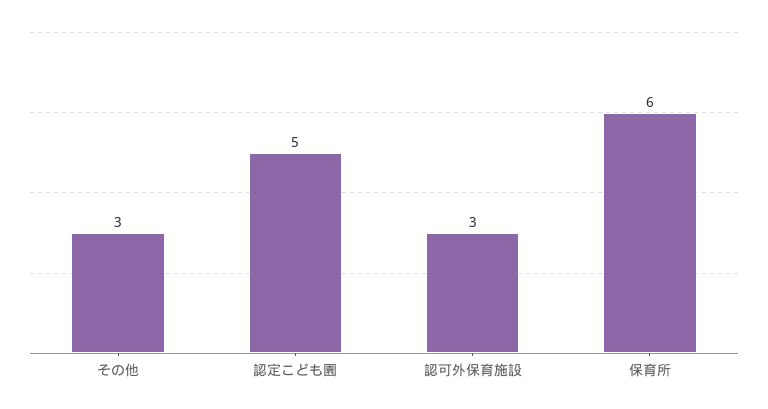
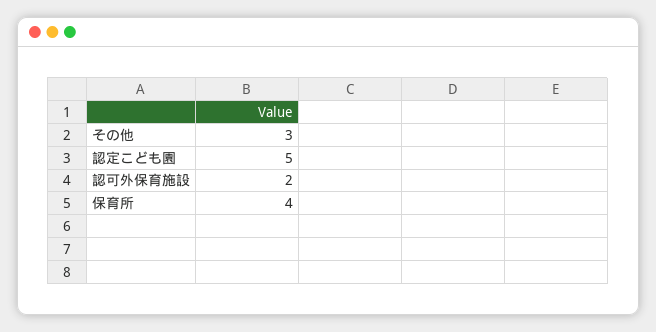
認可外保育施設: 3 -> 2
保育所: 6 -> 4

